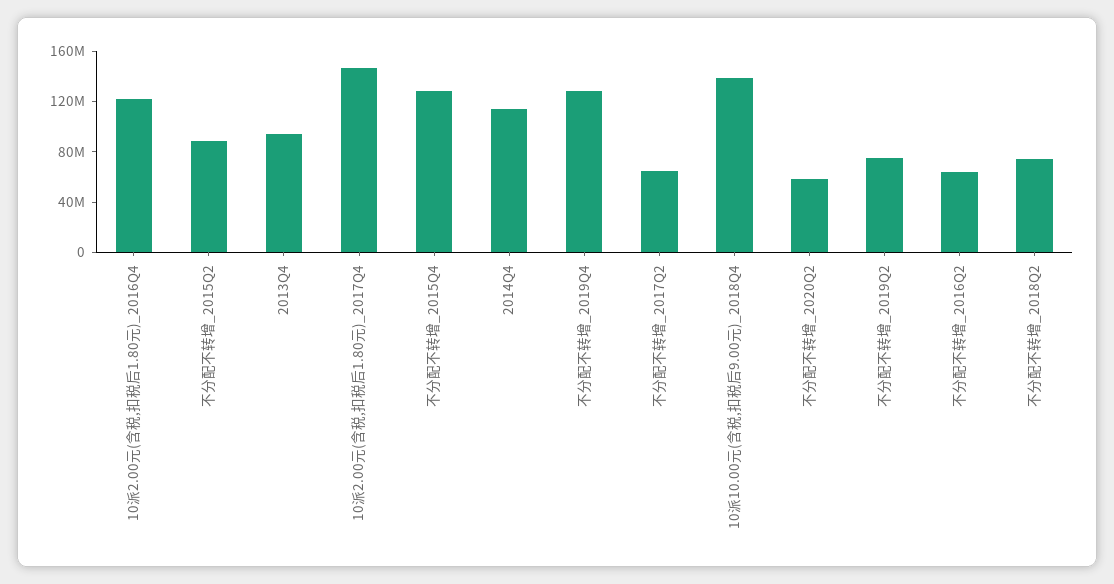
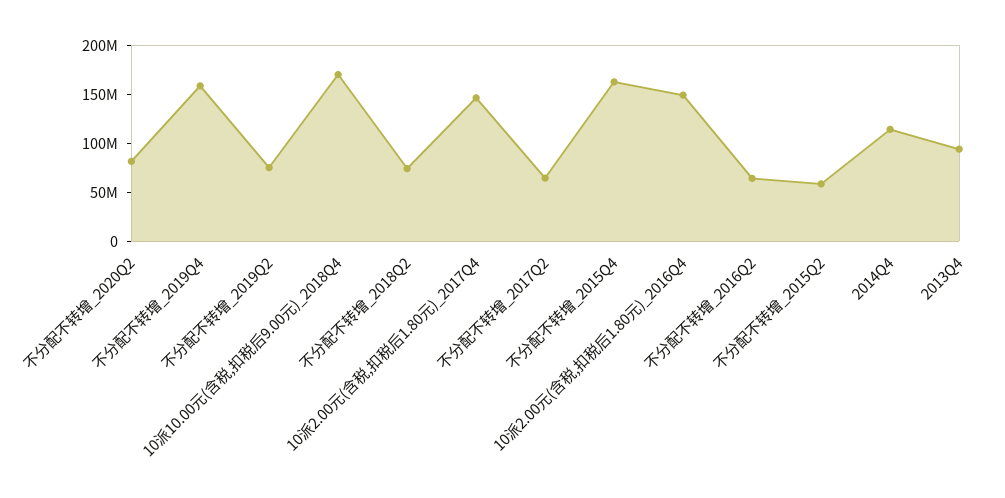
10派2.00元(含税,扣税后1.80元)_2016Q4: 120000000 -> 150000000
不分配不转增_2015Q2: 90000000 -> 60000000
不分配不转增_2015Q4: 130000000 -> 160000000
不分配不转增_2019Q4: 130000000 -> 160000000
10派10.00元(含税,扣税后9.00元)_2018Q4: 140000000 -> 170000000
不分配不转增_2020Q2: 60000000 -> 80000000

